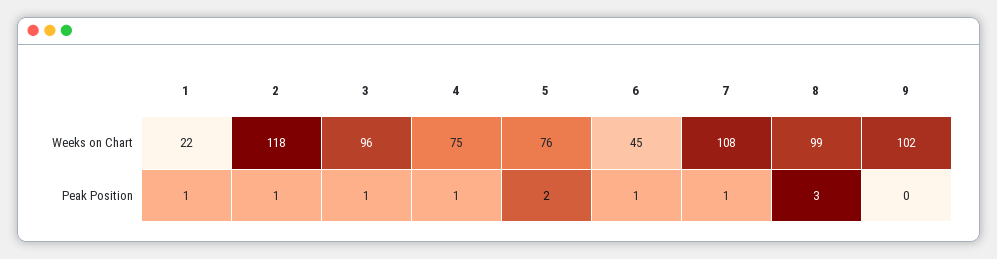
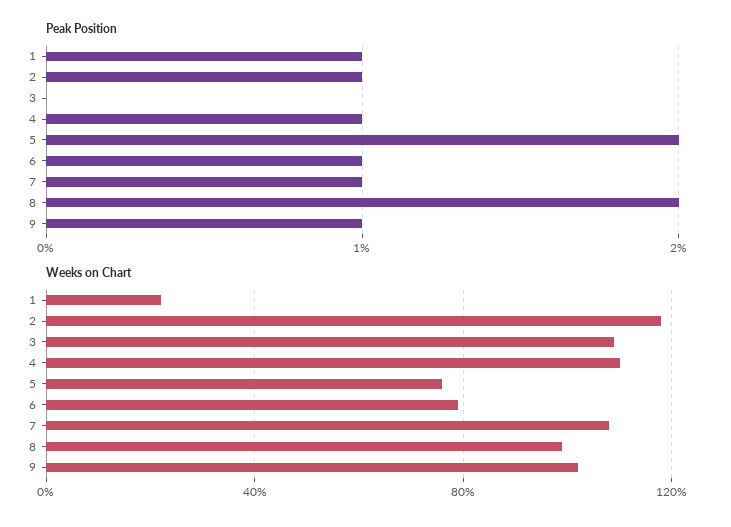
Weeks on Chart, 3: 96 -> 110
Weeks on Chart, 4: 75 -> 110
Weeks on Chart, 6: 45 -> 80
Peak Position, 3: 1 -> 0
Peak Position, 8: 3 -> 2
Peak Position, 9: 0 -> 1

